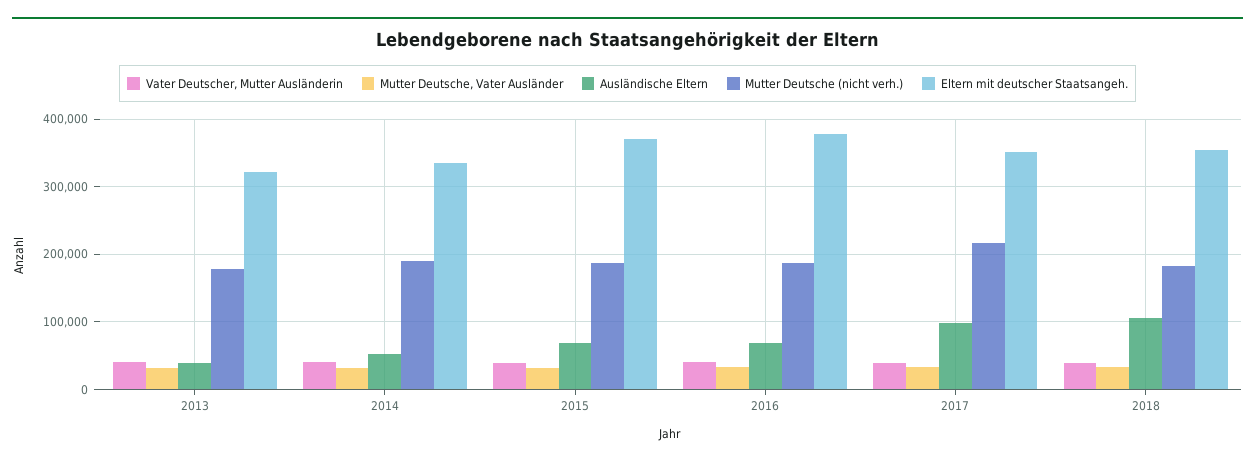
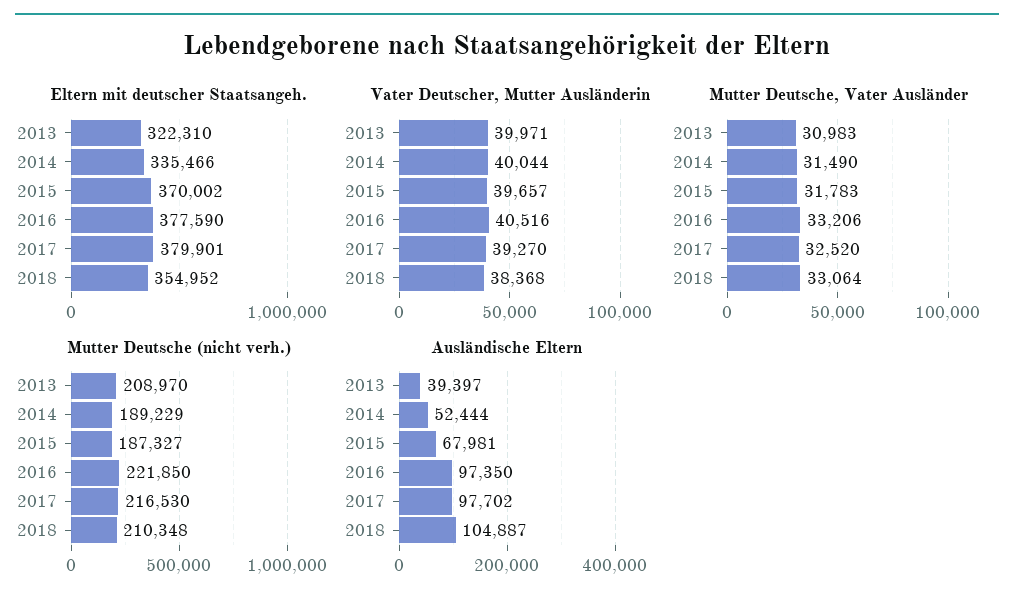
Mutter Deutsche (nicht verh.), 2013: 180000 -> 208970
Ausländische Eltern, 2016: 70000 -> 97350
Mutter Deutsche (nicht verh.), 2016: 190000 -> 221850
Eltern mit deutscher Staatsangeh., 2017: 350000 -> 379901
Mutter Deutsche (nicht verh.), 2018: 180000 -> 210348

